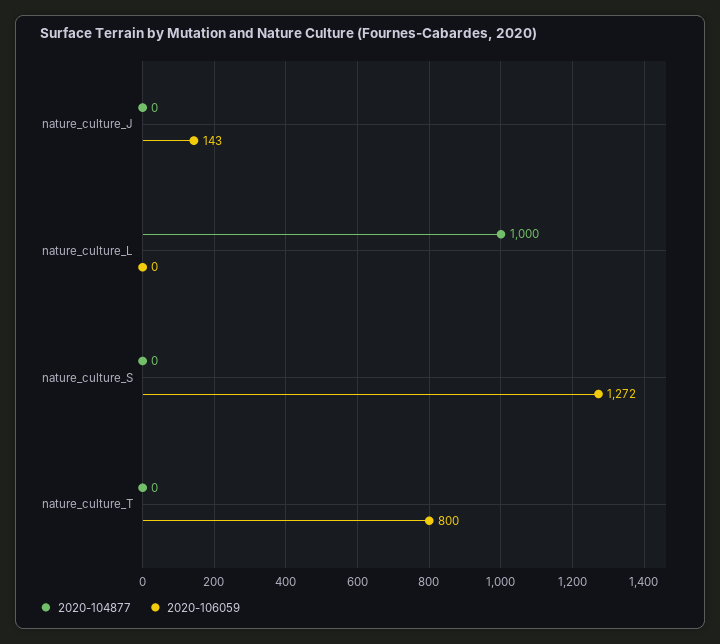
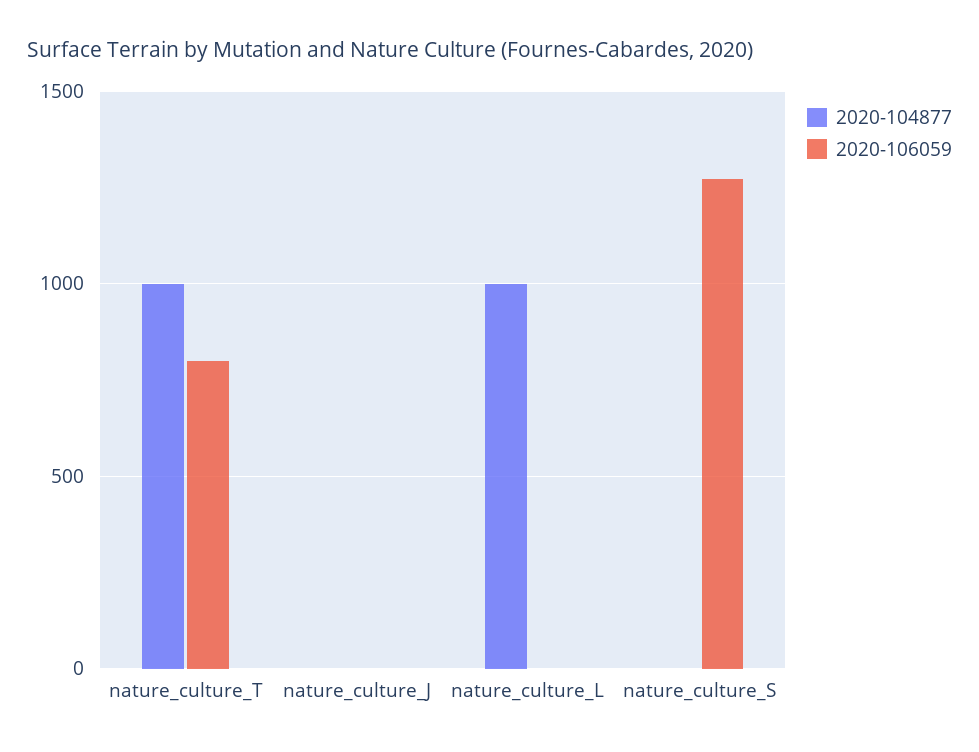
2020-106059, nature_culture_J: 143 -> 0
2020-104877, nature_culture_T: 0 -> 1000

